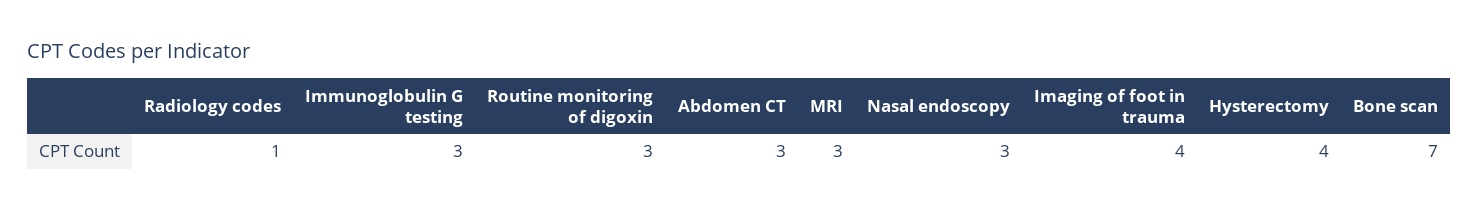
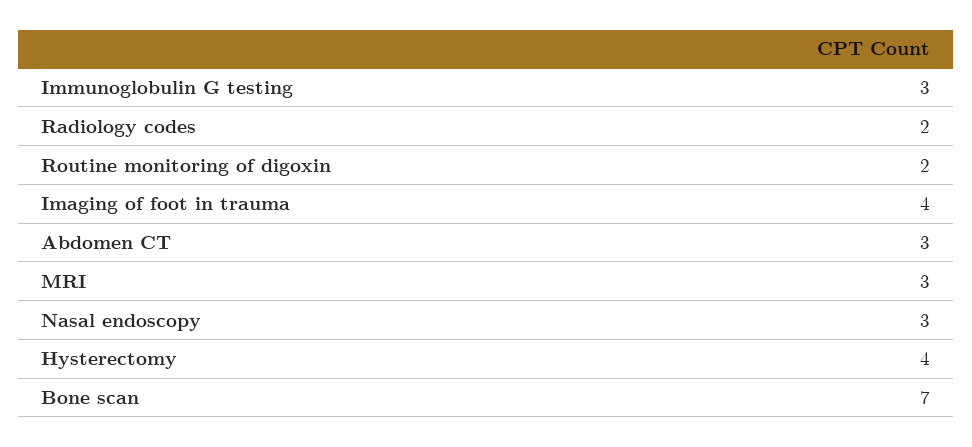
Radiology codes: 1 -> 2
Routine monitoring of digoxin: 3 -> 2

